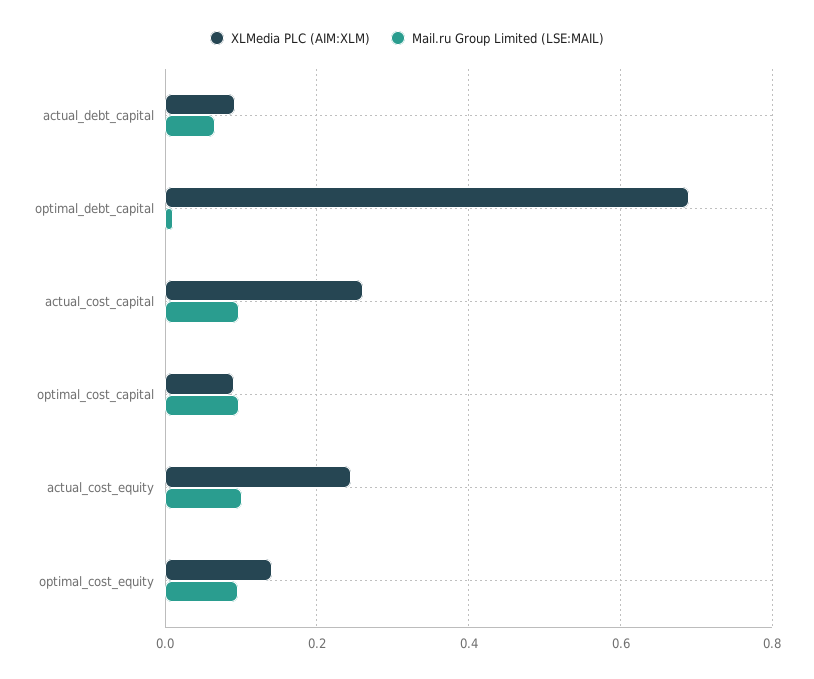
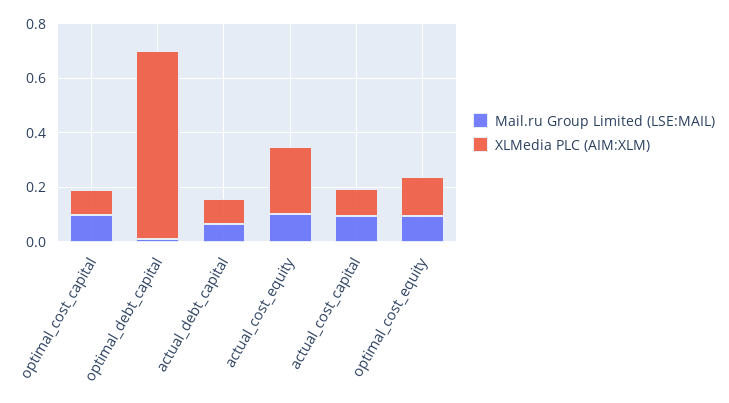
XLMedia PLC (AIM:XLM), actual_cost_capital: 0.26 -> 0.1

